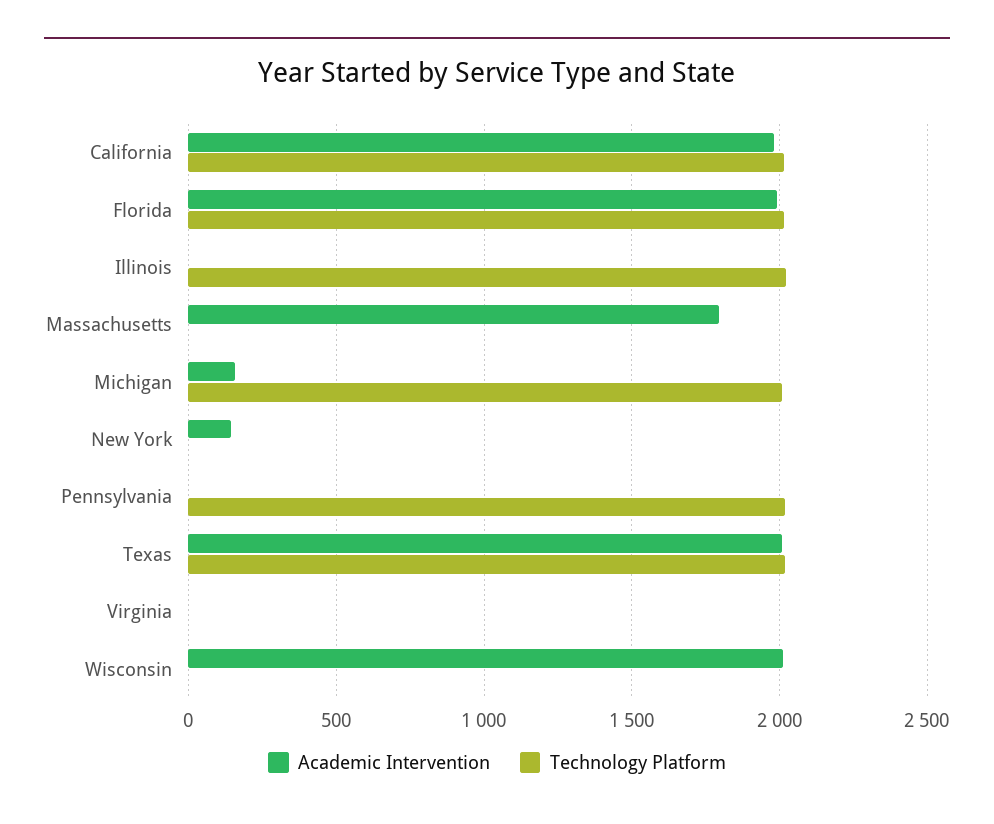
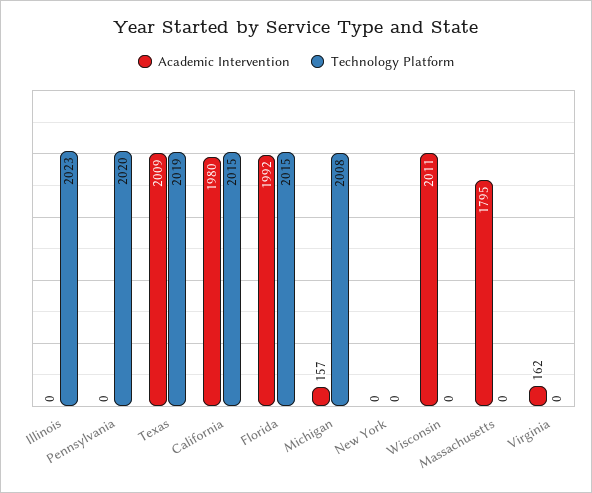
Academic Intervention, New York: 150 -> 0
Academic Intervention, Virginia: 0 -> 162

